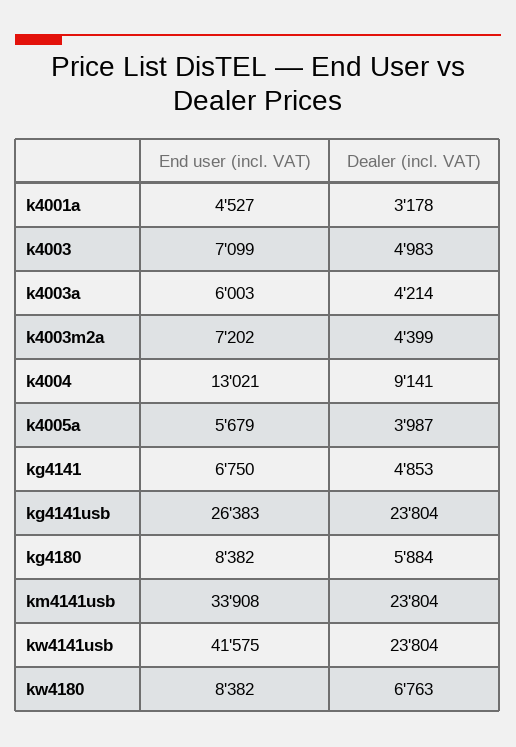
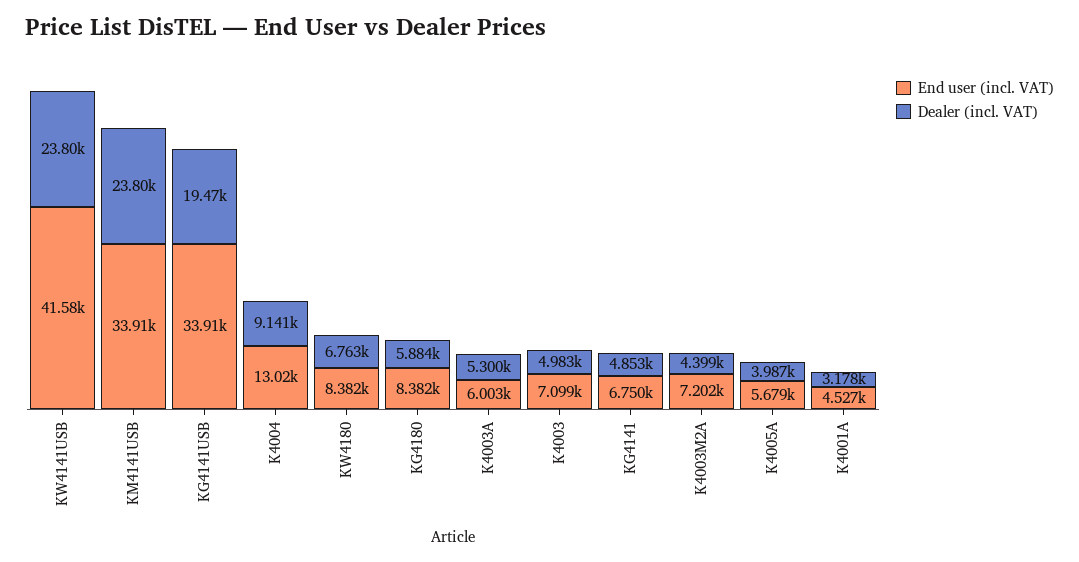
Dealer (incl. VAT), k4003a: 4214 -> 5300
End user (incl. VAT), kg4141usb: 26383 -> 33910
Dealer (incl. VAT), kg4141usb: 23804 -> 19470

